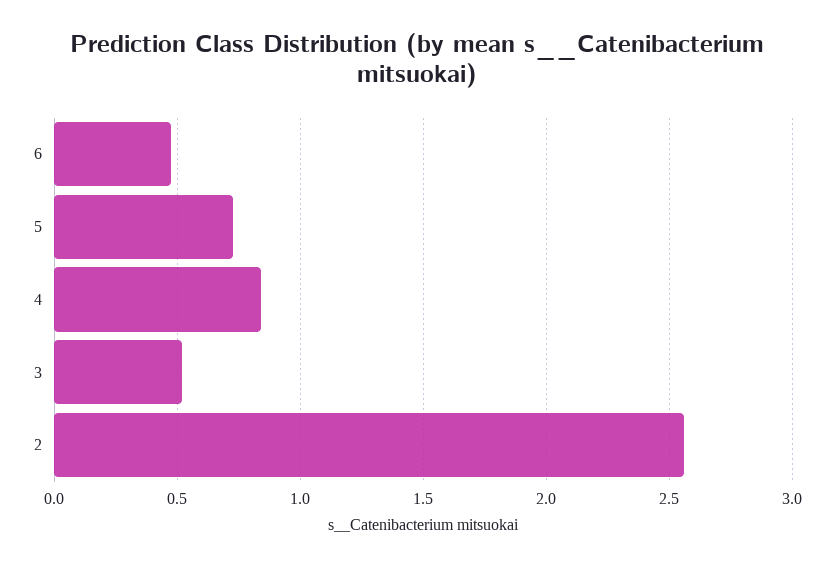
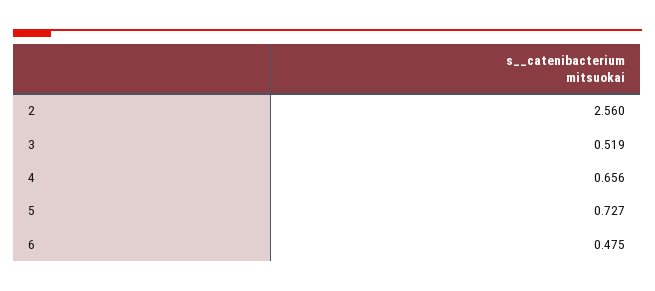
4: 0.85 -> 0.656

